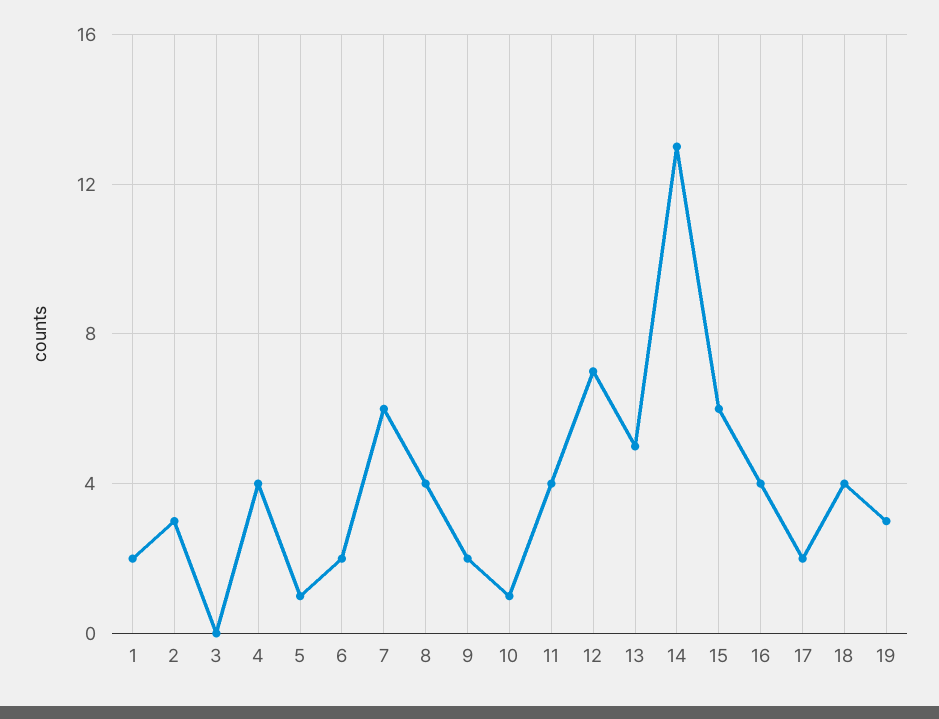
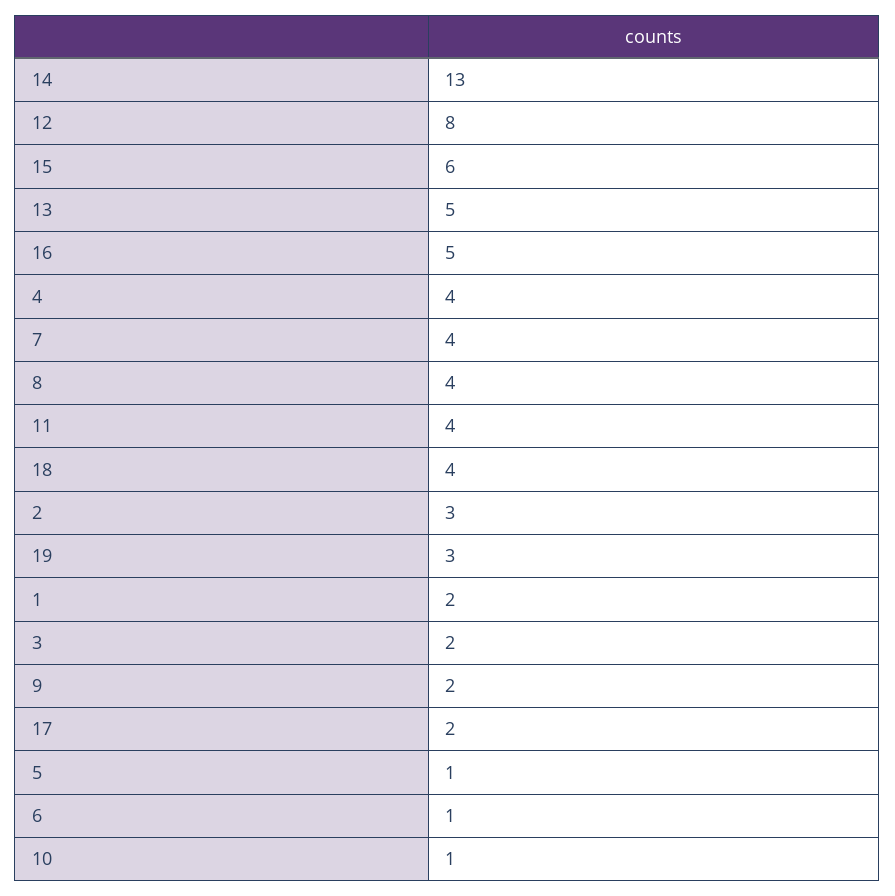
3: 0 -> 2
6: 2 -> 1
7: 6 -> 4
12: 7 -> 8
16: 4 -> 5

